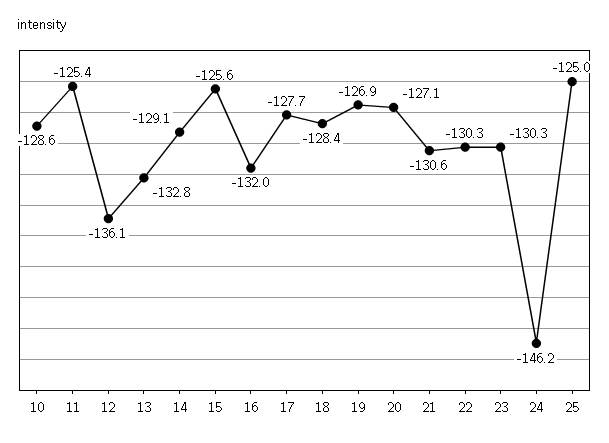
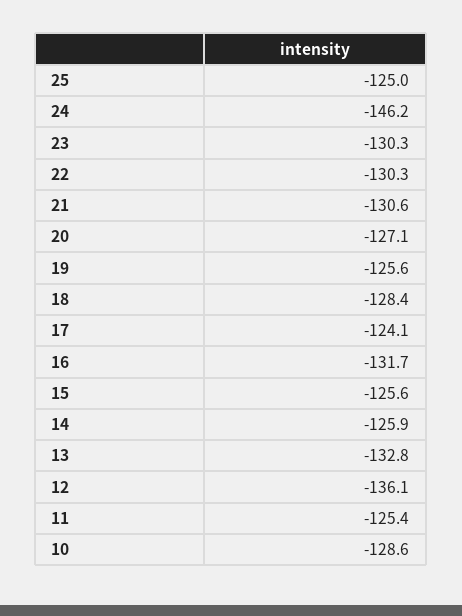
14: -129.1 -> -125.9
16: -132 -> -131.7
17: -127.7 -> -124.1
19: -126.9 -> -125.6

